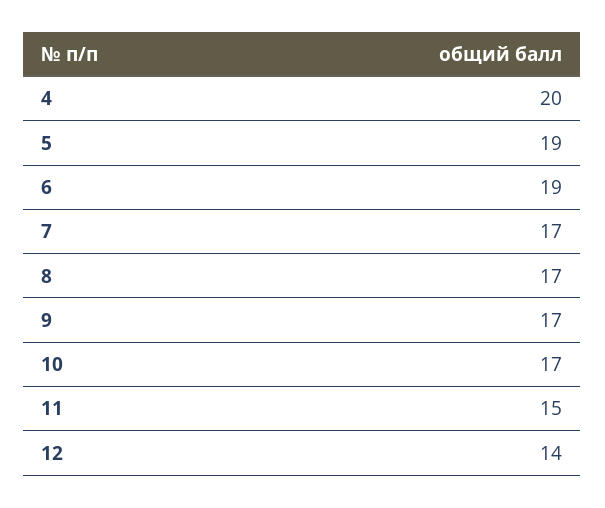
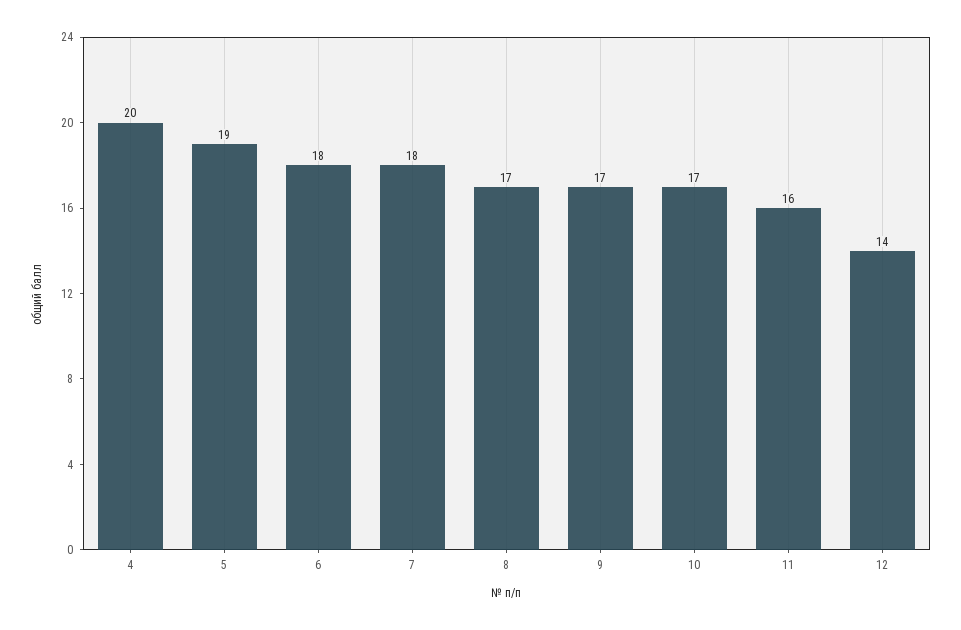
6: 19 -> 18
7: 17 -> 18
11: 15 -> 16

